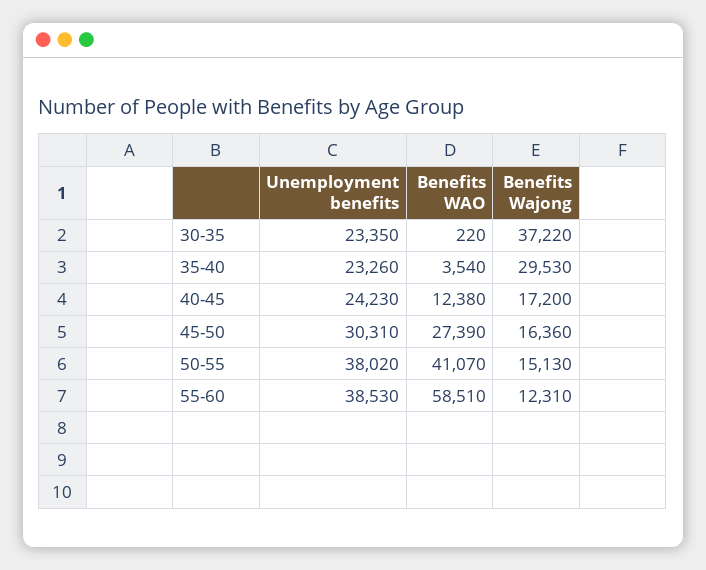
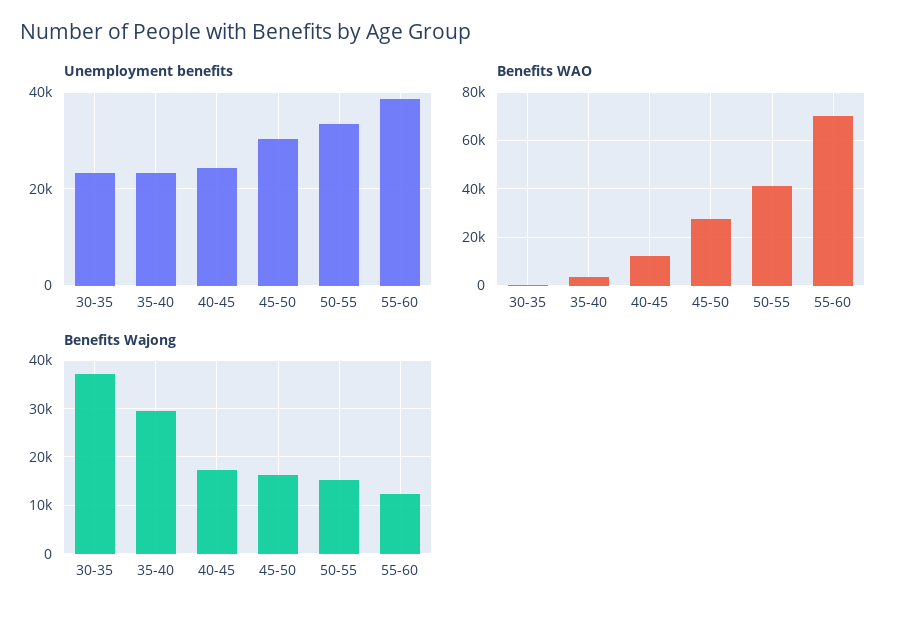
Unemployment benefits, 50-55: 38020 -> 34000
Benefits WAO, 55-60: 58510 -> 70000

